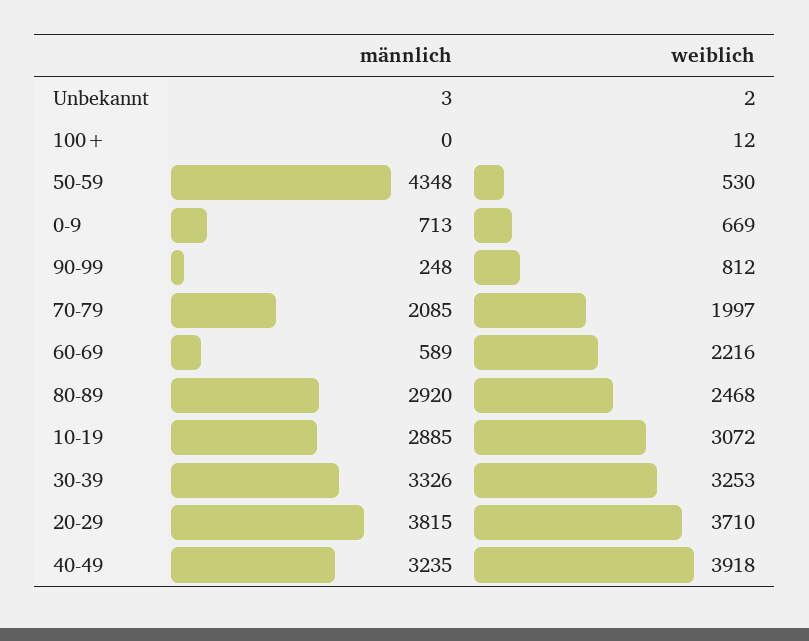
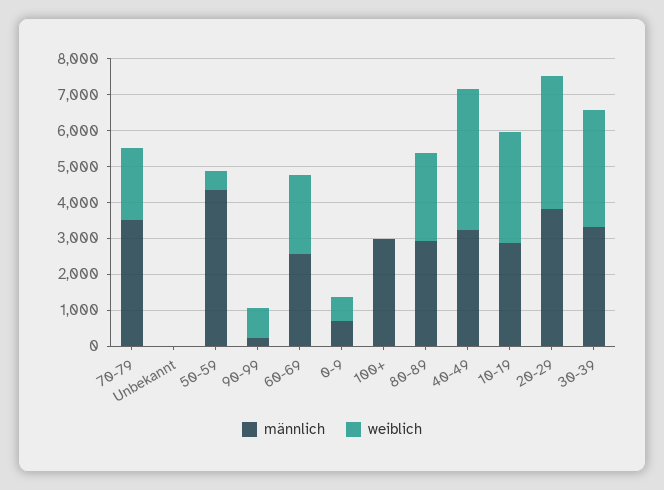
männlich, 100+: 0 -> 3000
männlich, 70-79: 2085 -> 3500
männlich, 60-69: 589 -> 2500

